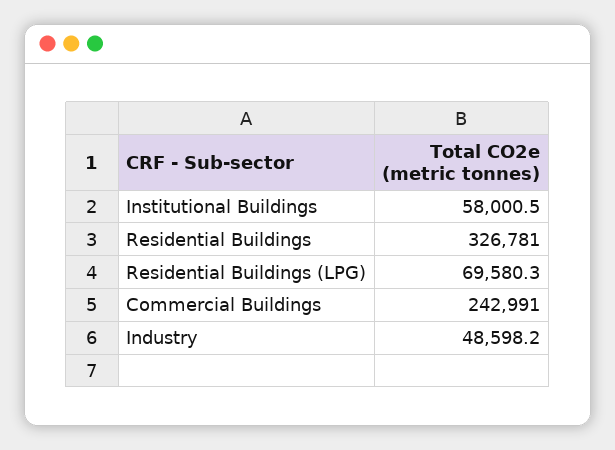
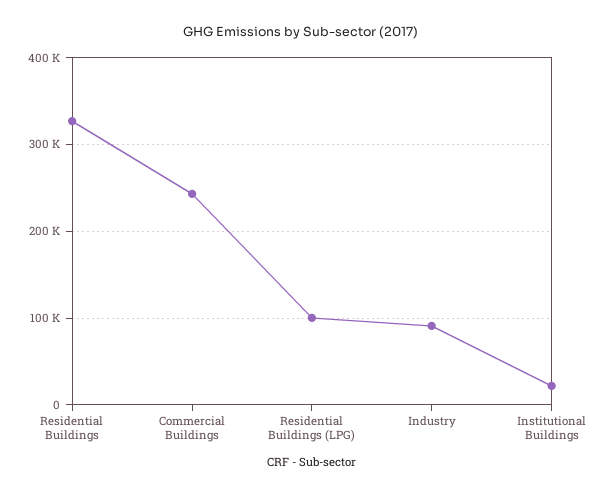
Institutional Buildings: 58000.5 -> 20000
Residential Buildings (LPG): 69580.3 -> 100000
Industry: 48598.2 -> 90000

